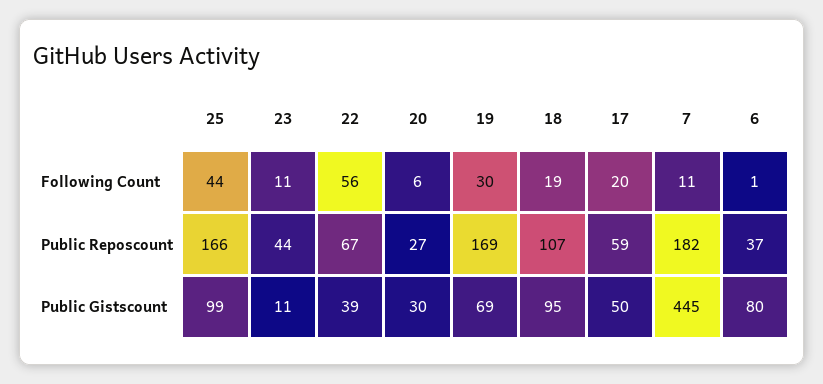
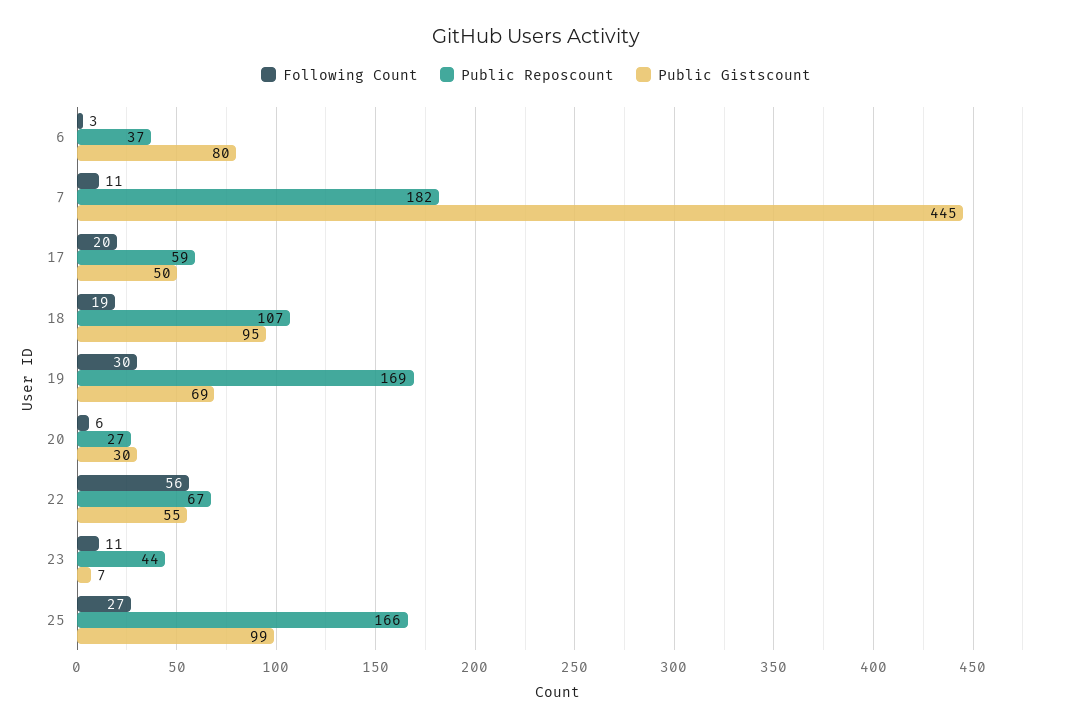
Following Count, 25: 44 -> 27
Following Count, 6: 1 -> 3
Public Gistscount, 23: 11 -> 7
Public Gistscount, 22: 39 -> 55

